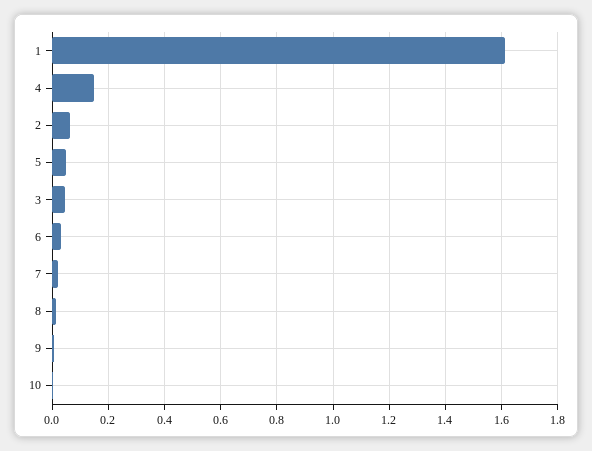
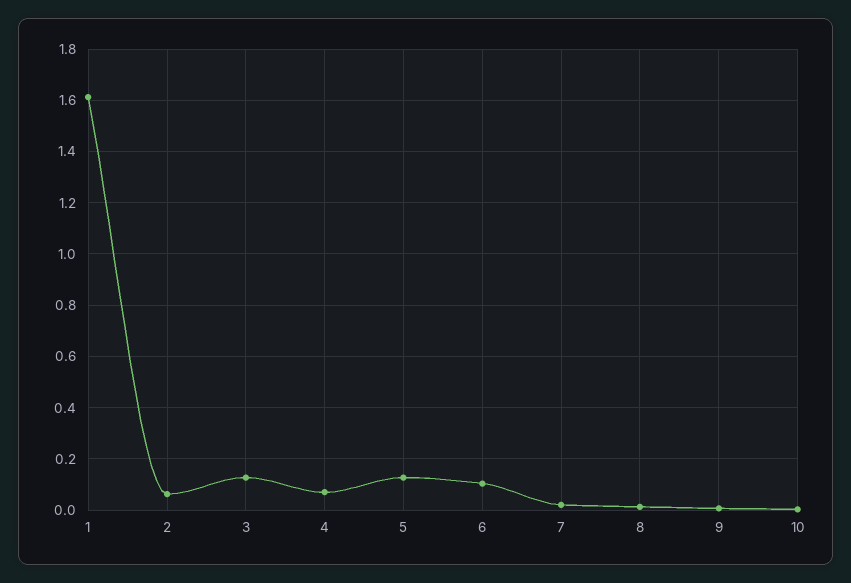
4: 0.15 -> 0.075
5: 0.05 -> 0.125
3: 0.05 -> 0.125
6: 0.025 -> 0.1

